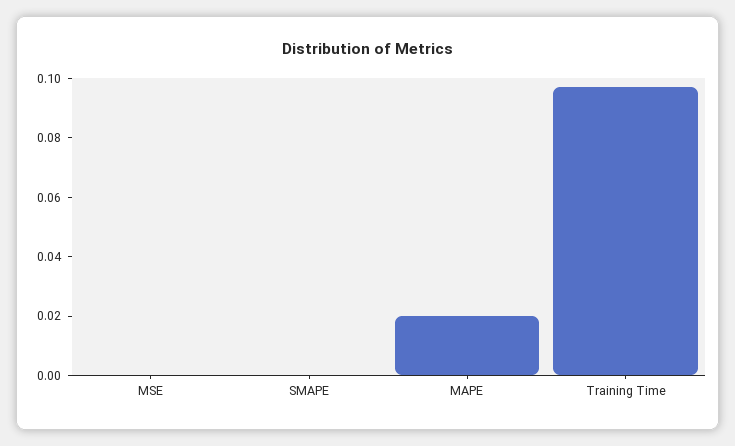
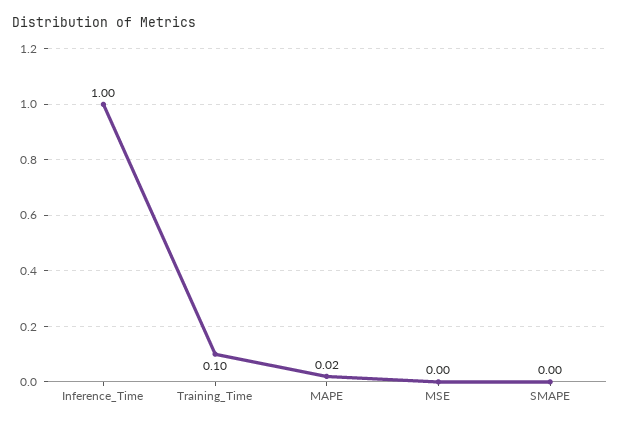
Inference_Time: none -> 1

